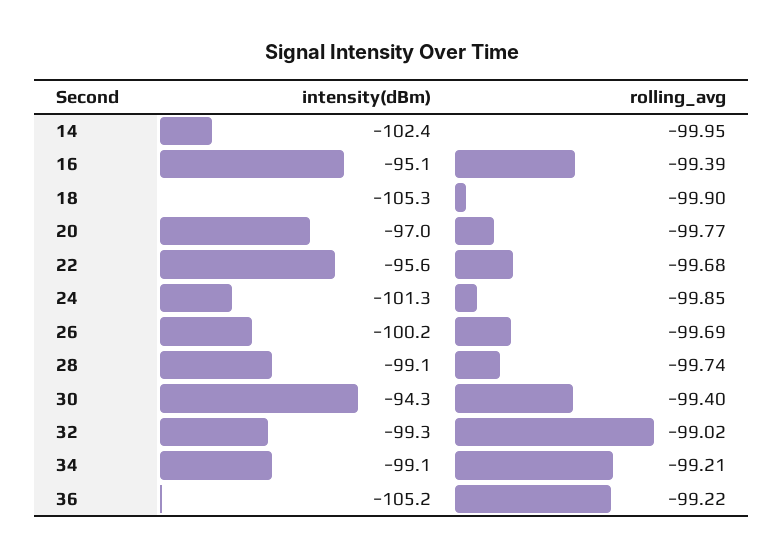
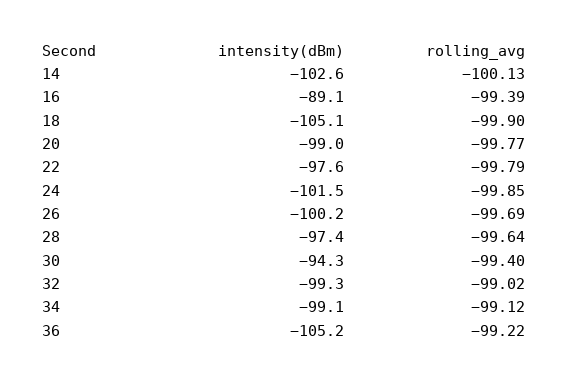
intensity(dBm), 14: -102.4 -> -102.6
rolling_avg, 14: -99.95 -> -100.13
intensity(dBm), 16: -95.1 -> -89.1
intensity(dBm), 18: -105.3 -> -105.1
intensity(dBm), 20: -97 -> -99
intensity(dBm), 22: -95.6 -> -97.6
rolling_avg, 22: -99.68 -> -99.79
intensity(dBm), 24: -101.3 -> -101.5
intensity(dBm), 28: -99.1 -> -97.4
rolling_avg, 28: -99.74 -> -99.64
rolling_avg, 34: -99.21 -> -99.12

